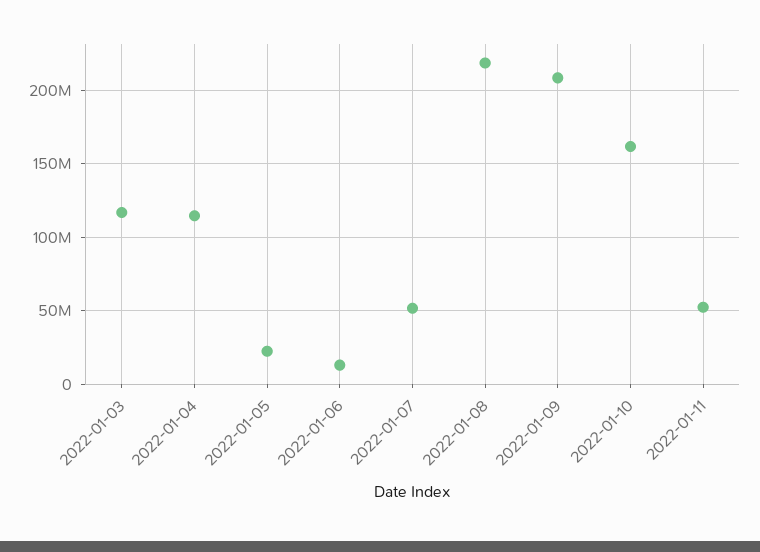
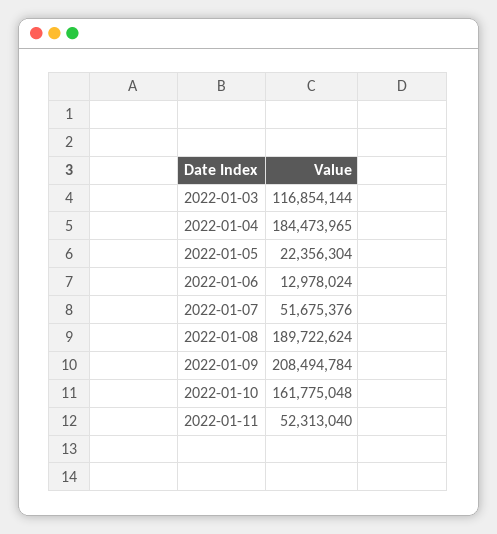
2022-01-04: 115000000 -> 184473965
2022-01-08: 220000000 -> 189722624

